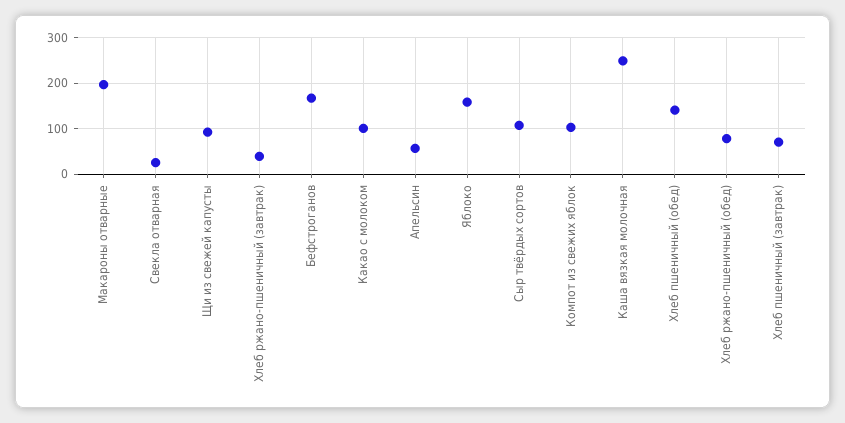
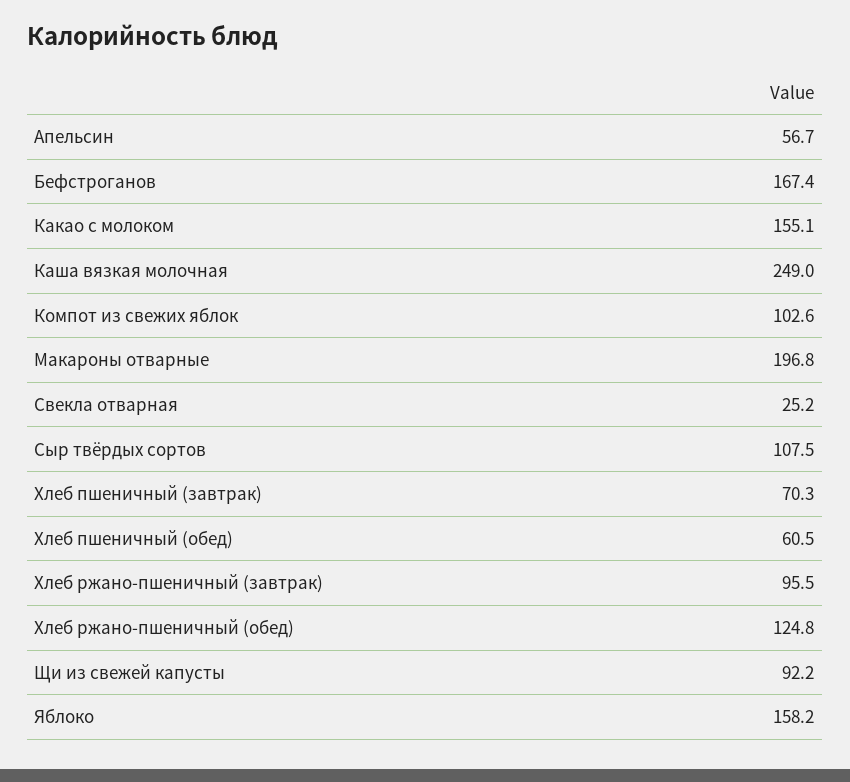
Хлеб ржано-пшеничный (завтрак): 40 -> 95.5
Какао с молоком: 100 -> 155.1
Хлеб пшеничный (обед): 140 -> 60.5
Хлеб ржано-пшеничный (обед): 80 -> 124.8

